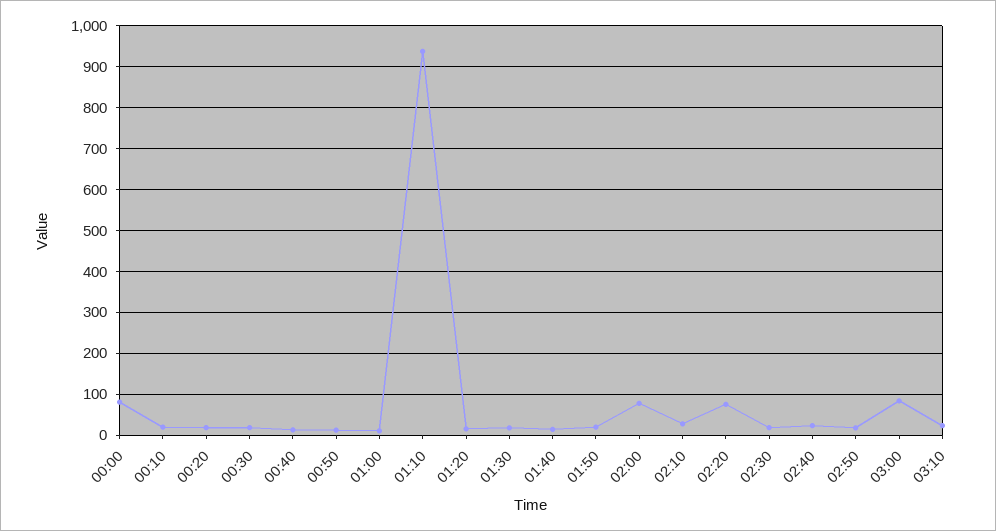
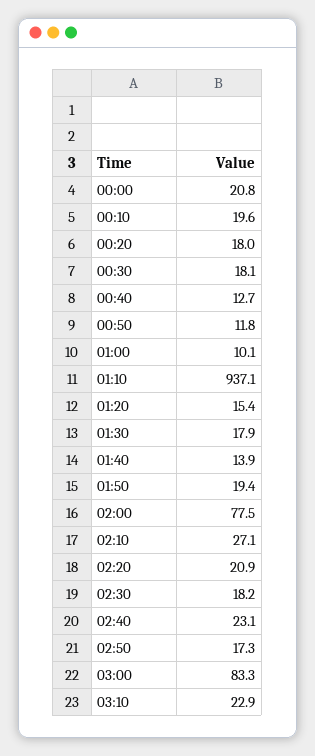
00:00: 80 -> 20.8
02:20: 80 -> 20.9

